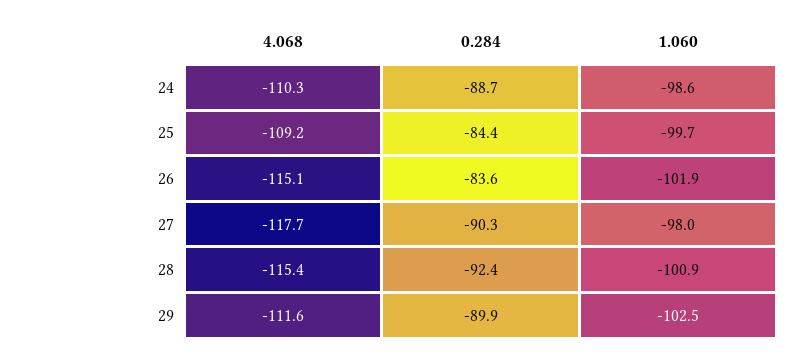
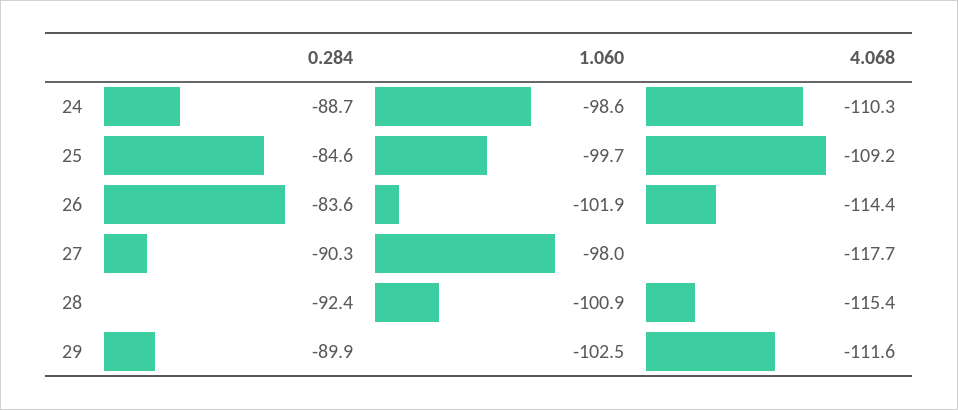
0.284, 25: -84.4 -> -84.6
4.068, 26: -115.1 -> -114.4

